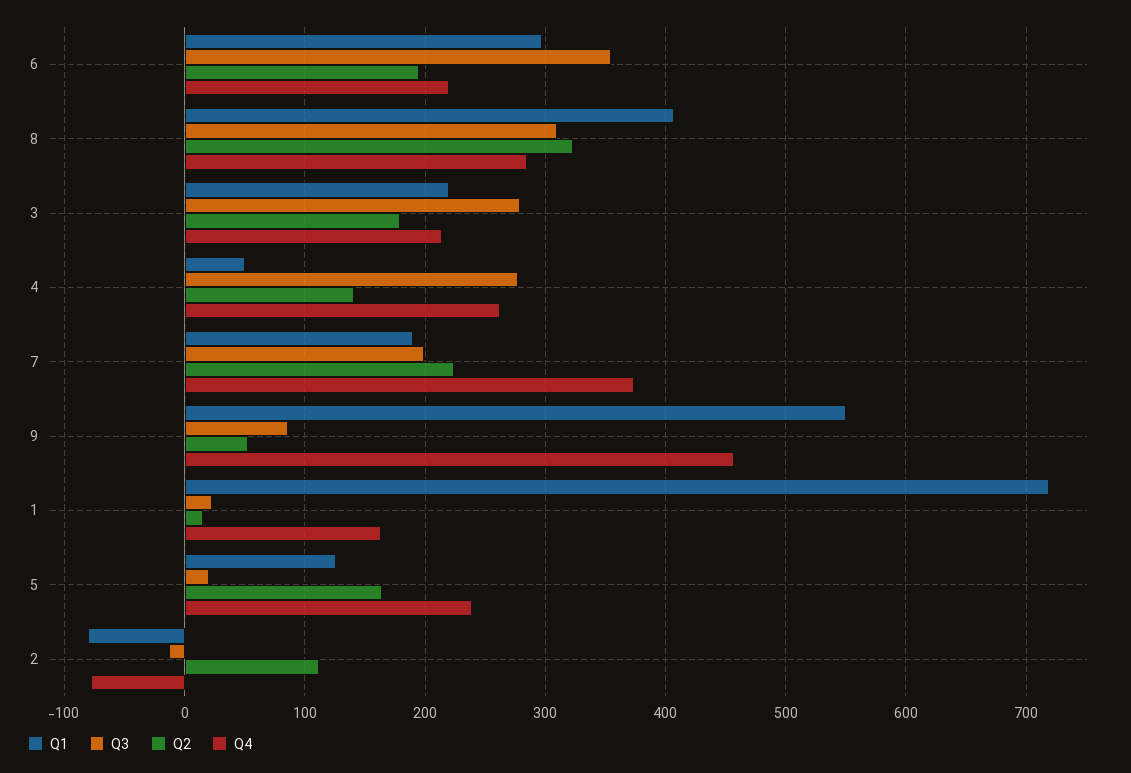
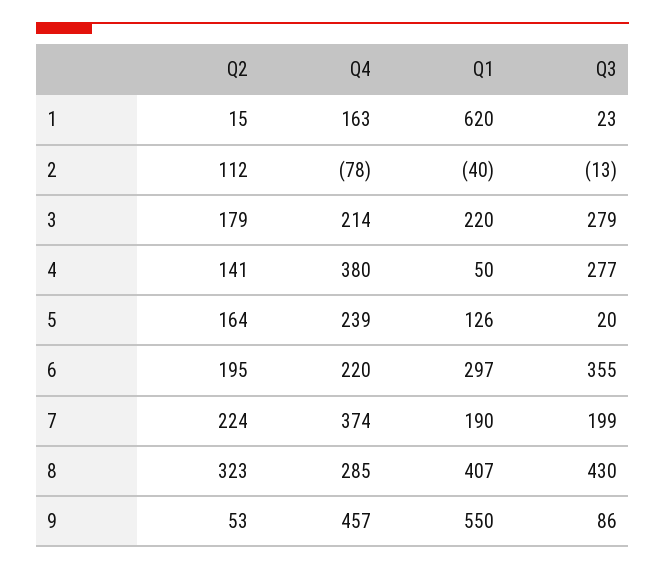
Q3, 8: 310 -> 430
Q4, 4: 260 -> 380
Q1, 1: 720 -> 620
Q1, 2: -80 -> -40

